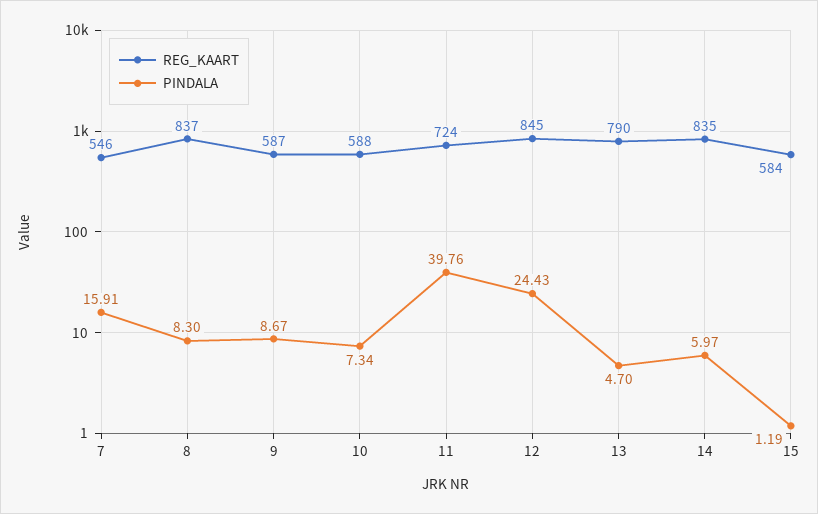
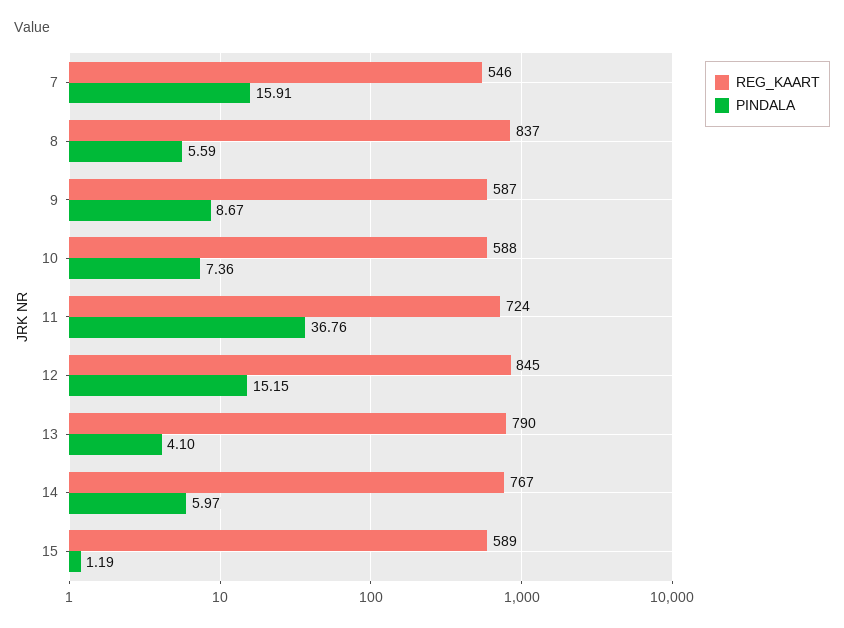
PINDALA, 8: 8.3 -> 5.59
PINDALA, 10: 7.34 -> 7.36
PINDALA, 11: 39.76 -> 36.76
PINDALA, 12: 24.43 -> 15.15
PINDALA, 13: 4.7 -> 4.1
REG_KAART, 14: 835 -> 767
REG_KAART, 15: 584 -> 589

